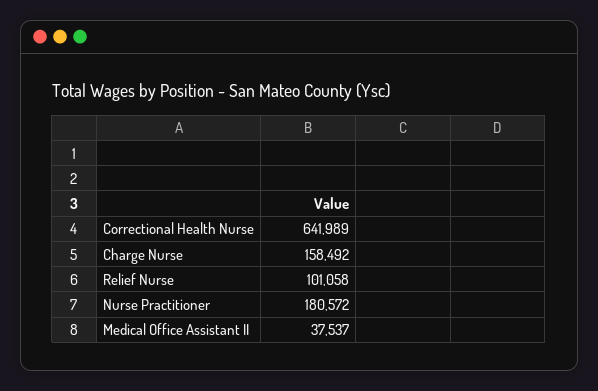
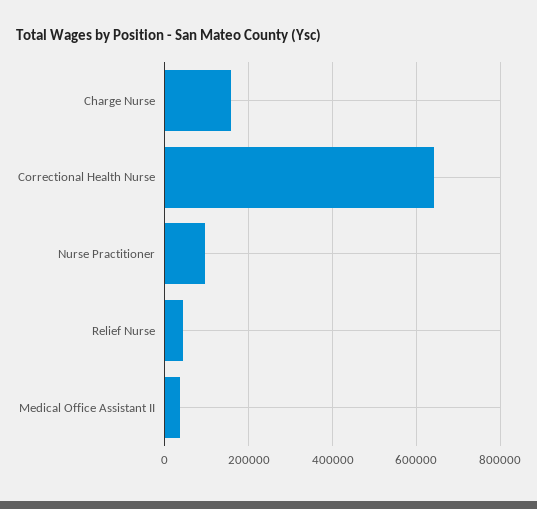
Relief Nurse: 101058 -> 40000
Nurse Practitioner: 180572 -> 100000

